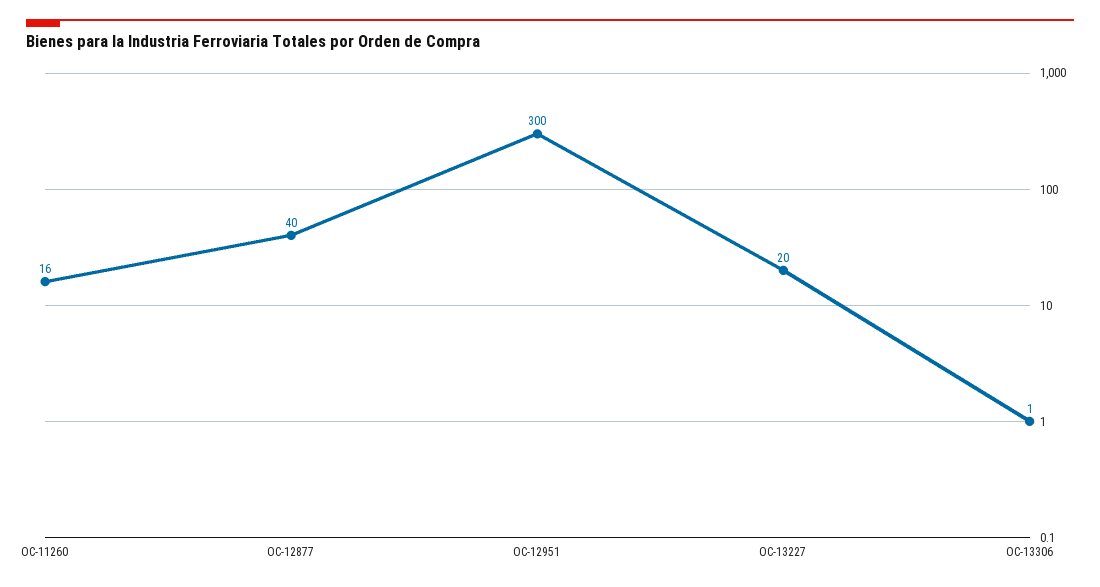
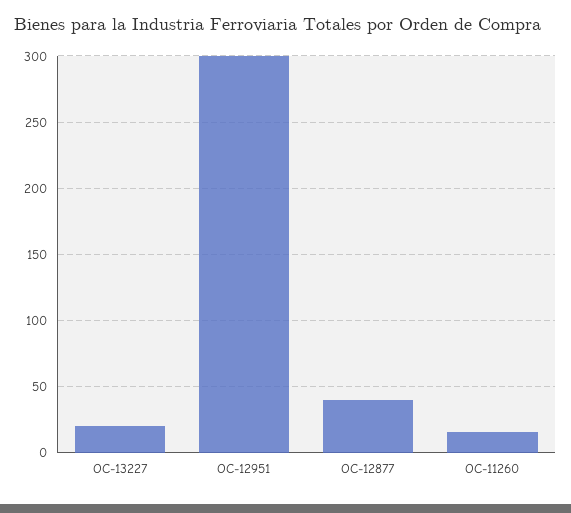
OC-13306: 1 -> none

